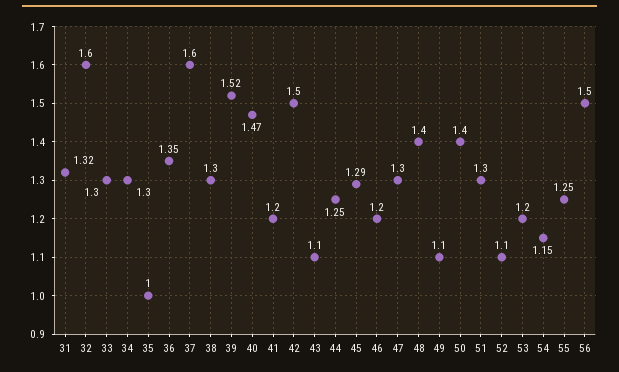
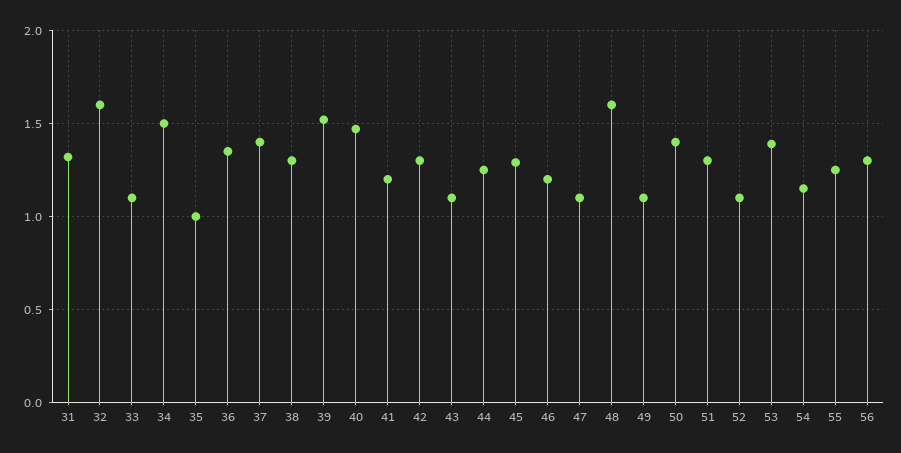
33: 1.3 -> 1.1
34: 1.3 -> 1.5
37: 1.6 -> 1.4
42: 1.5 -> 1.3
47: 1.3 -> 1.1
48: 1.4 -> 1.6
53: 1.2 -> 1.4
56: 1.5 -> 1.3

